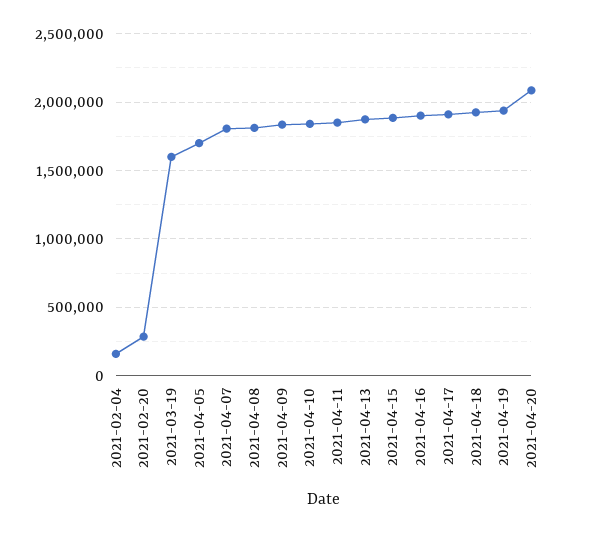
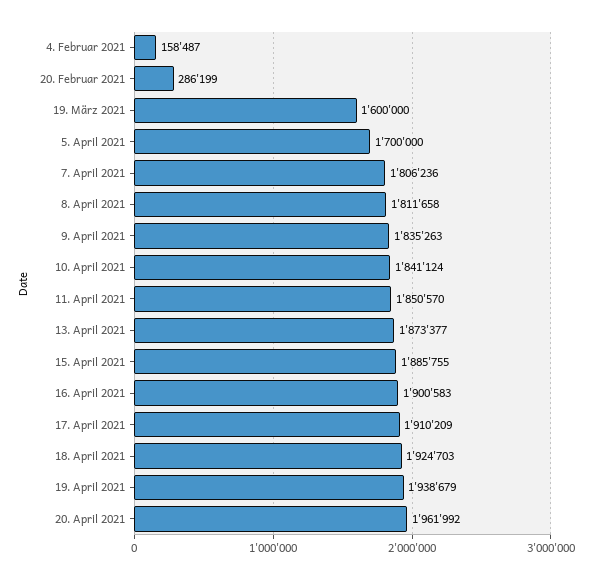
2021-04-20: 2100000 -> 1961992

